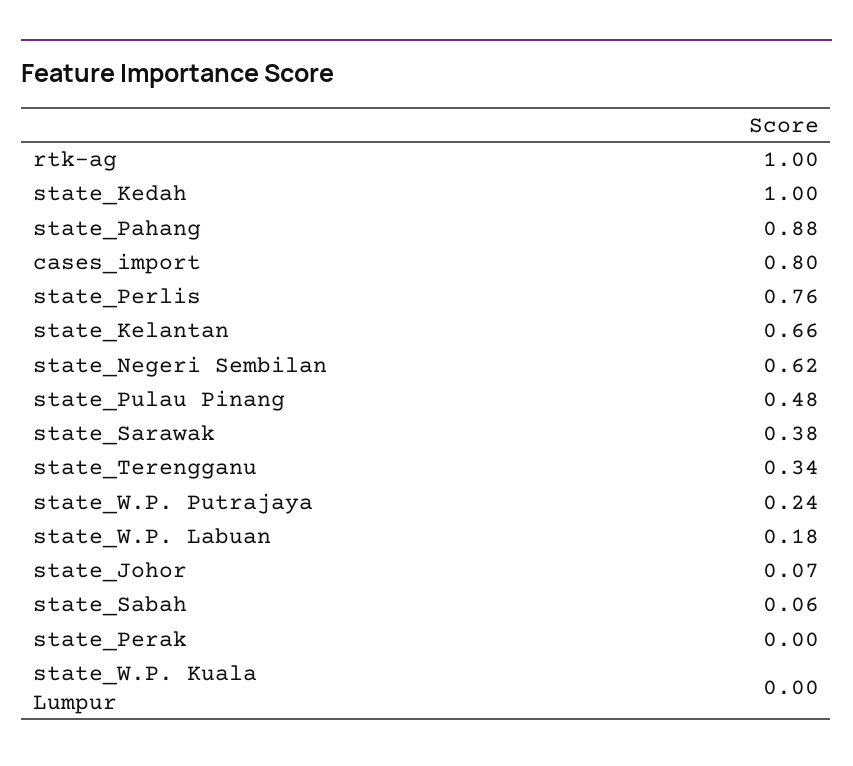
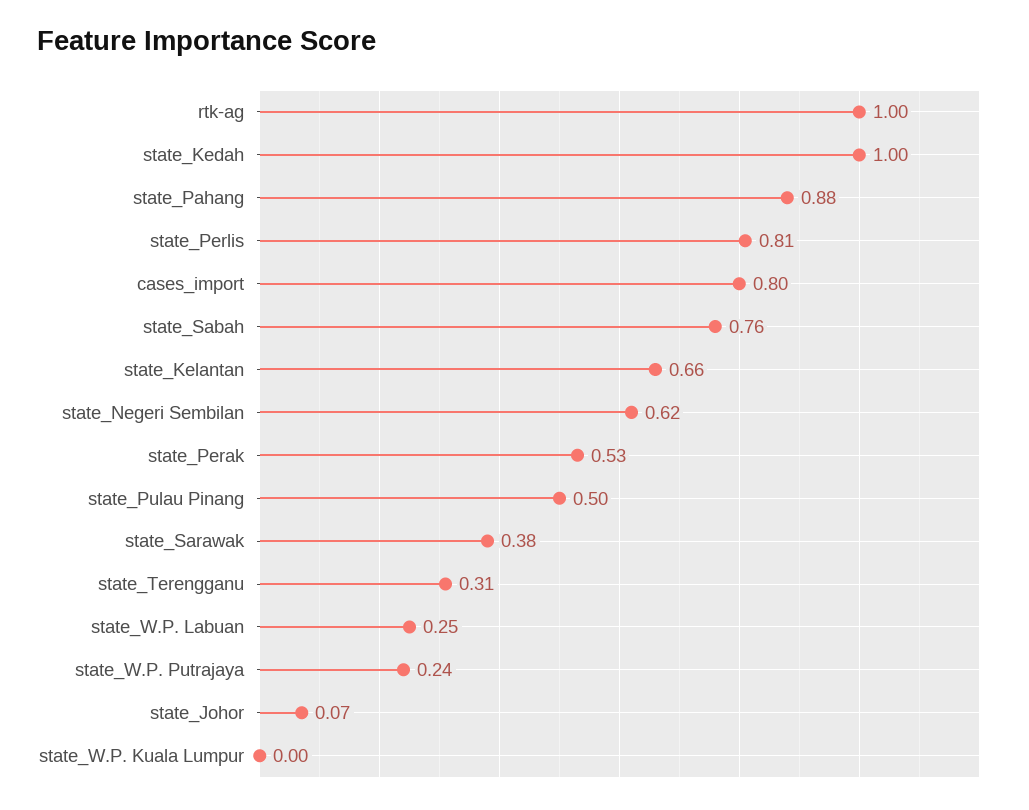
state_Perlis: 0.76 -> 0.81
state_Pulau Pinang: 0.48 -> 0.5
state_Terengganu: 0.34 -> 0.31
state_W.P. Labuan: 0.18 -> 0.25
state_Sabah: 0.06 -> 0.76
state_Perak: 0 -> 0.53

